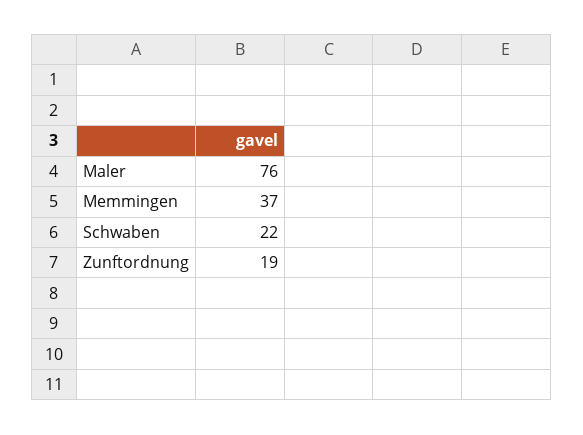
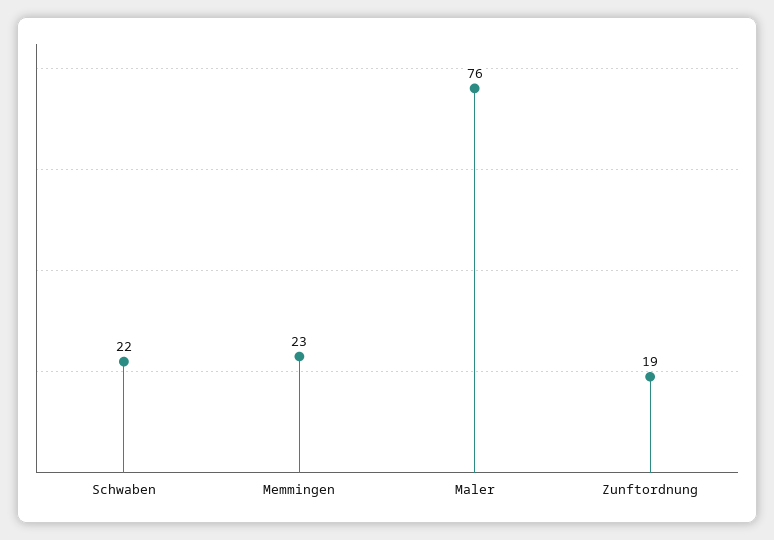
Memmingen: 37 -> 23

